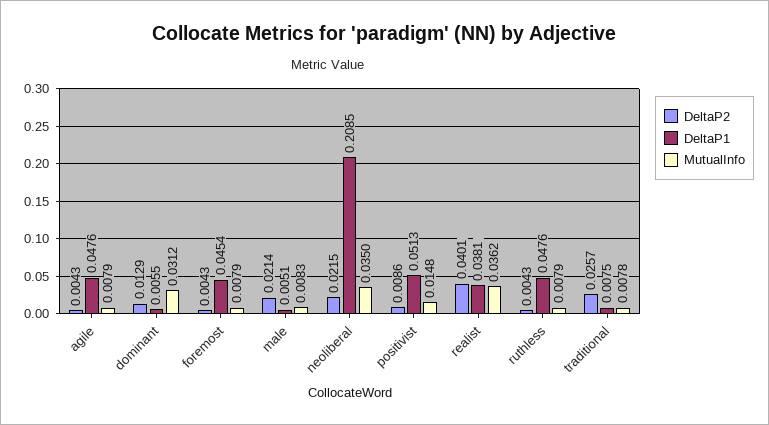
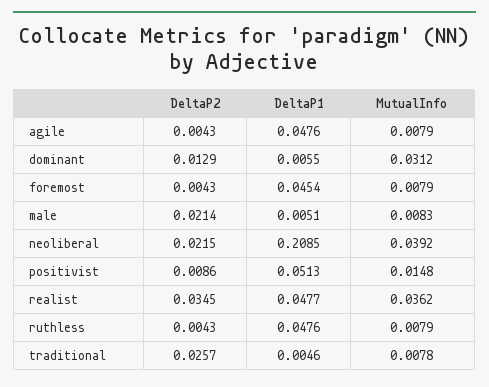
MutualInfo, neoliberal: 0.035 -> 0.0392
DeltaP2, realist: 0.0401 -> 0.0345
DeltaP1, realist: 0.0381 -> 0.0477
DeltaP1, traditional: 0.0075 -> 0.0046

